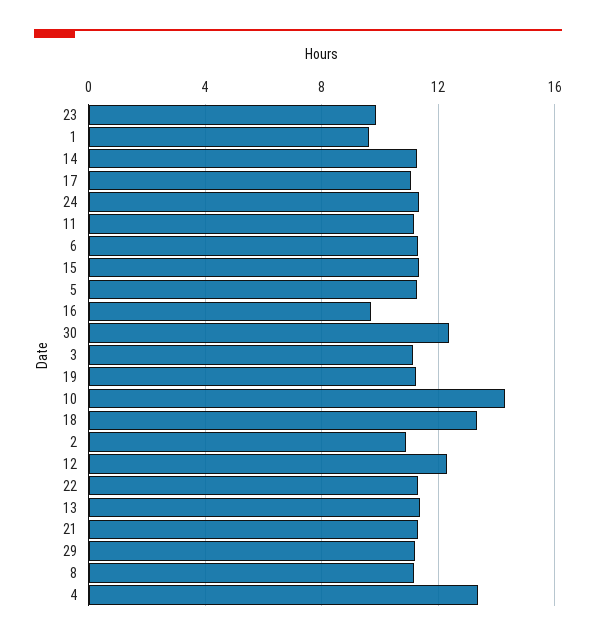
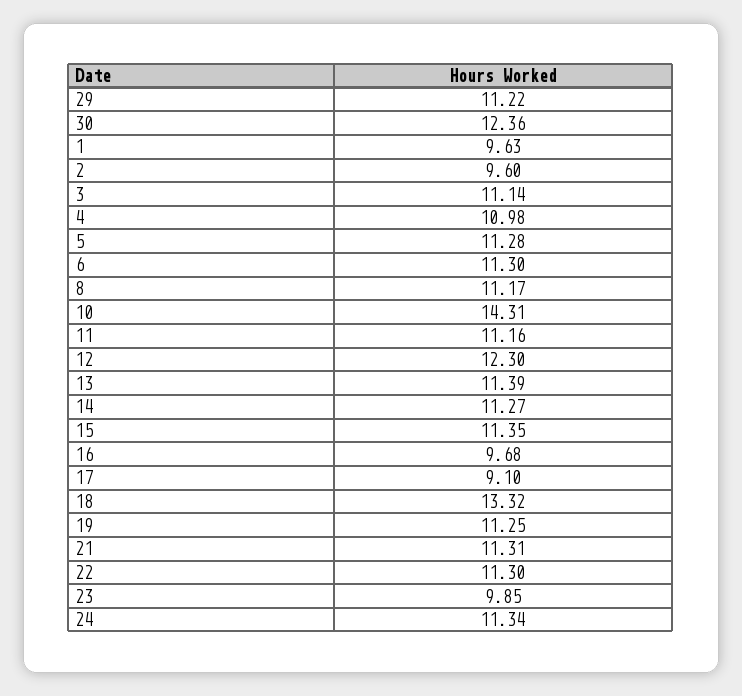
17: 11 -> 9.1
2: 11 -> 9.6
4: 13.5 -> 10.98

